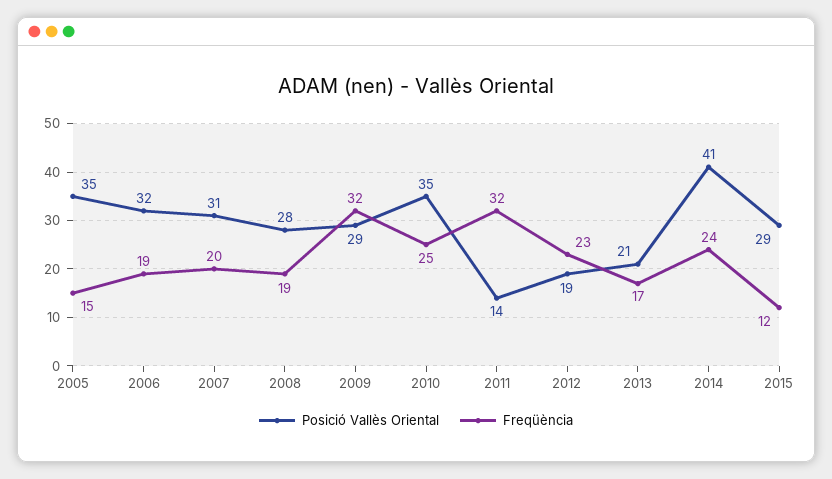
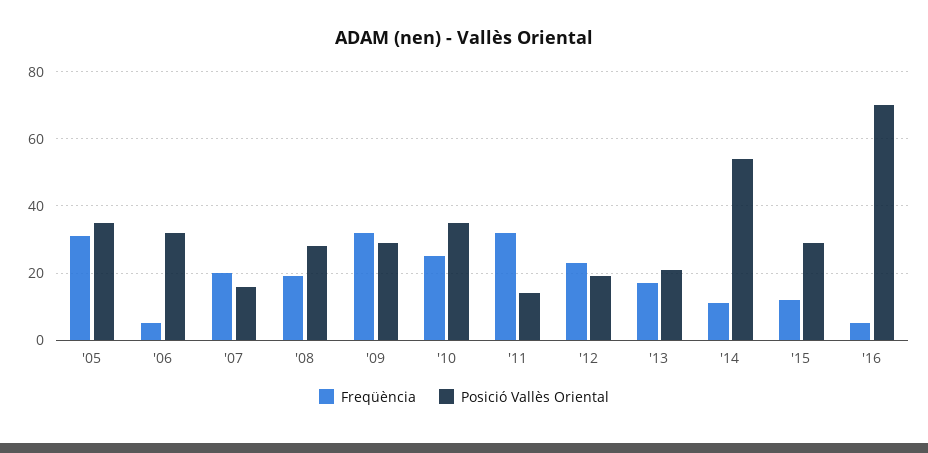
Freqüència, 2005: 15 -> 30
Freqüència, 2006: 19 -> 5
Posició Vallès Oriental, 2007: 31 -> 15
Posició Vallès Oriental, 2014: 41 -> 55
Freqüència, 2014: 24 -> 10
Freqüència, '16: none -> 5
Posició Vallès Oriental, '16: none -> 70

